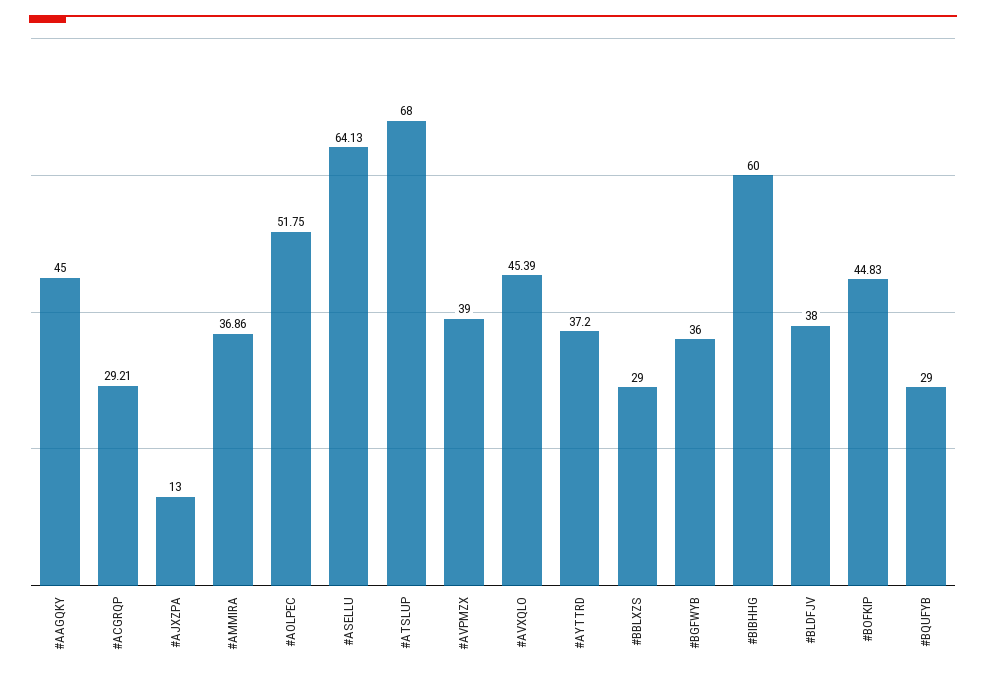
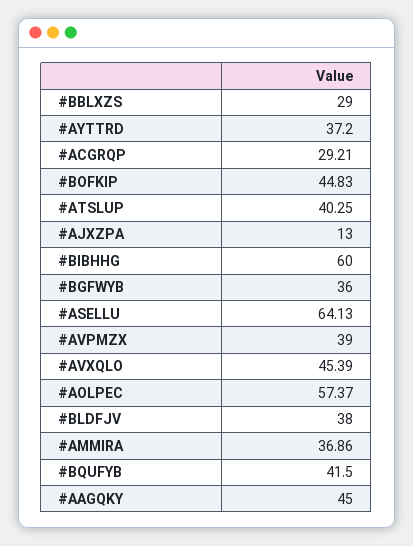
#AOLPEC: 51.75 -> 57.37
#ATSLUP: 68 -> 40.25
#BQUFYB: 29 -> 41.5

